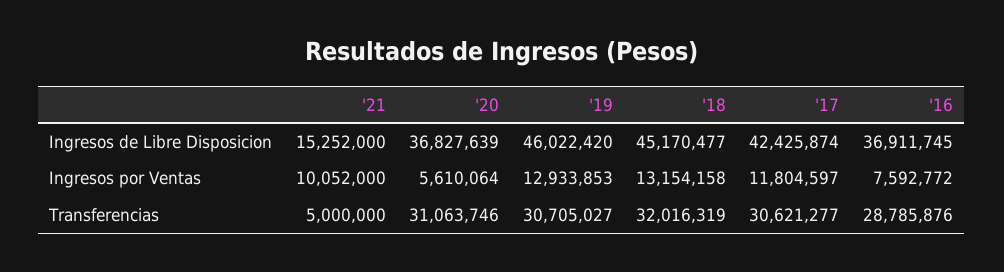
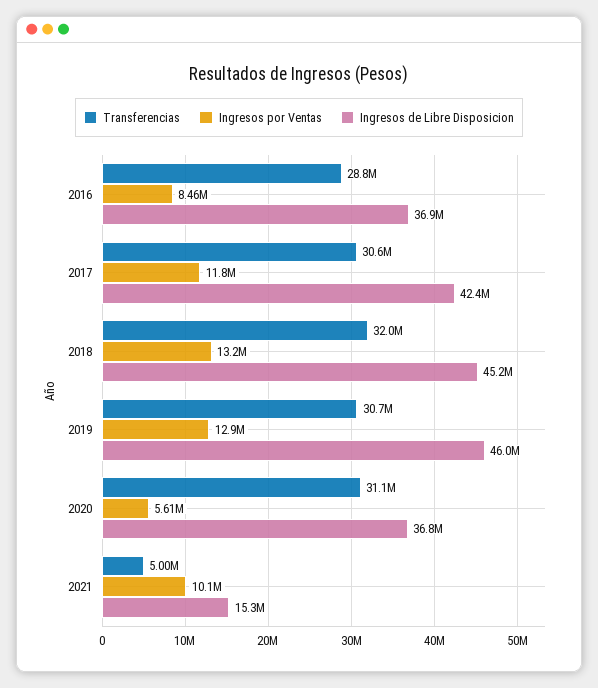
Ingresos por Ventas, '16: 7592772 -> 8460000

